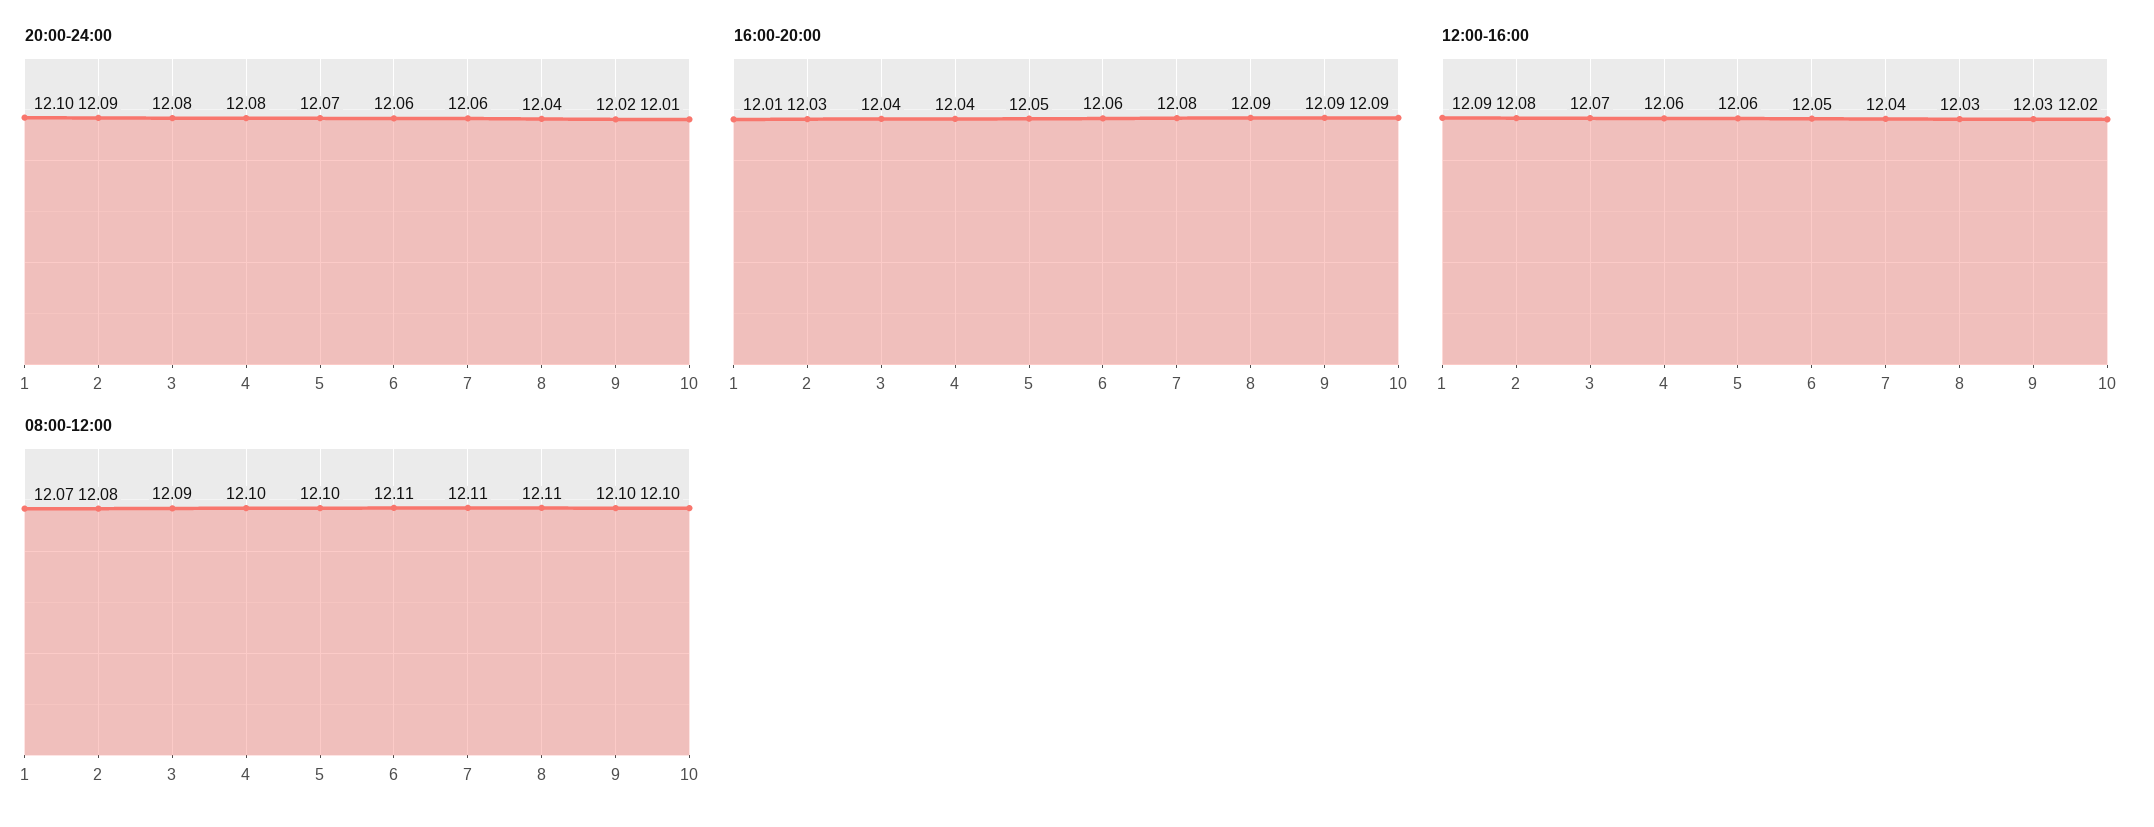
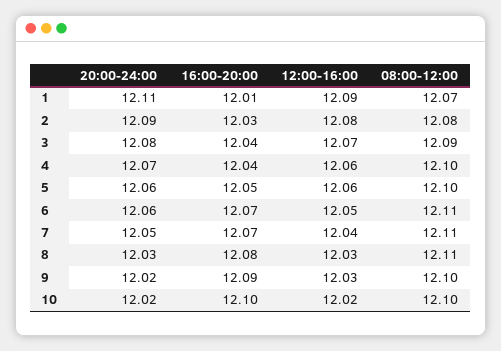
20:00-24:00, 1: 12.1 -> 12.11
20:00-24:00, 4: 12.08 -> 12.07
20:00-24:00, 5: 12.07 -> 12.06
20:00-24:00, 7: 12.06 -> 12.05
20:00-24:00, 8: 12.04 -> 12.03
20:00-24:00, 10: 12.01 -> 12.02
16:00-20:00, 6: 12.06 -> 12.07
16:00-20:00, 7: 12.08 -> 12.07
16:00-20:00, 8: 12.09 -> 12.08
16:00-20:00, 10: 12.09 -> 12.1

